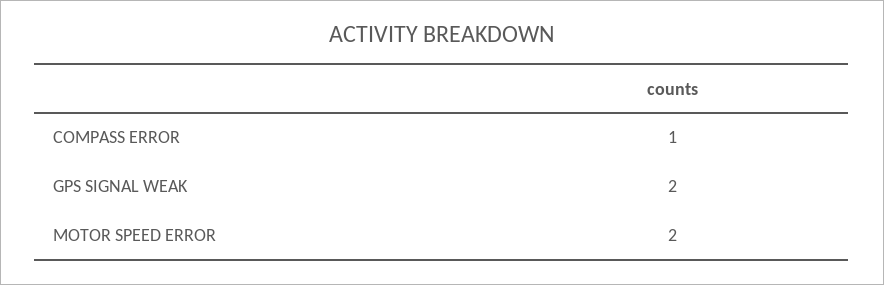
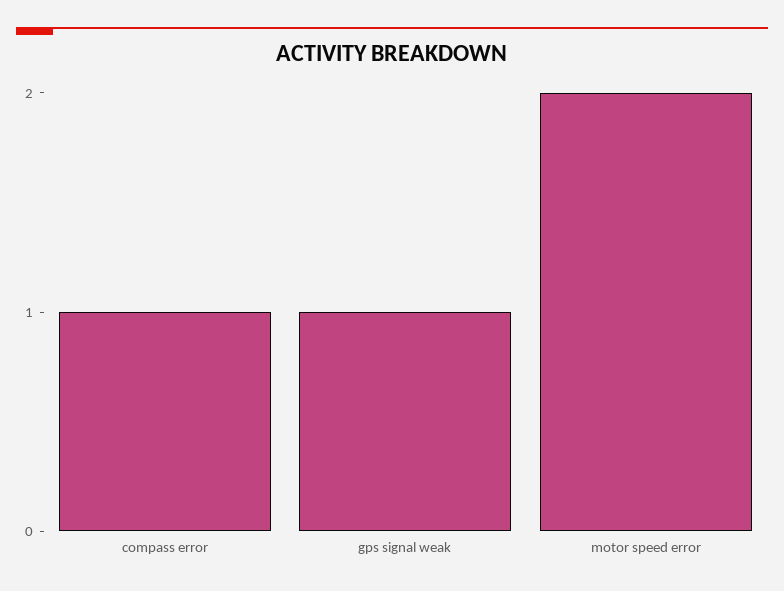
GPS SIGNAL WEAK: 2 -> 1

